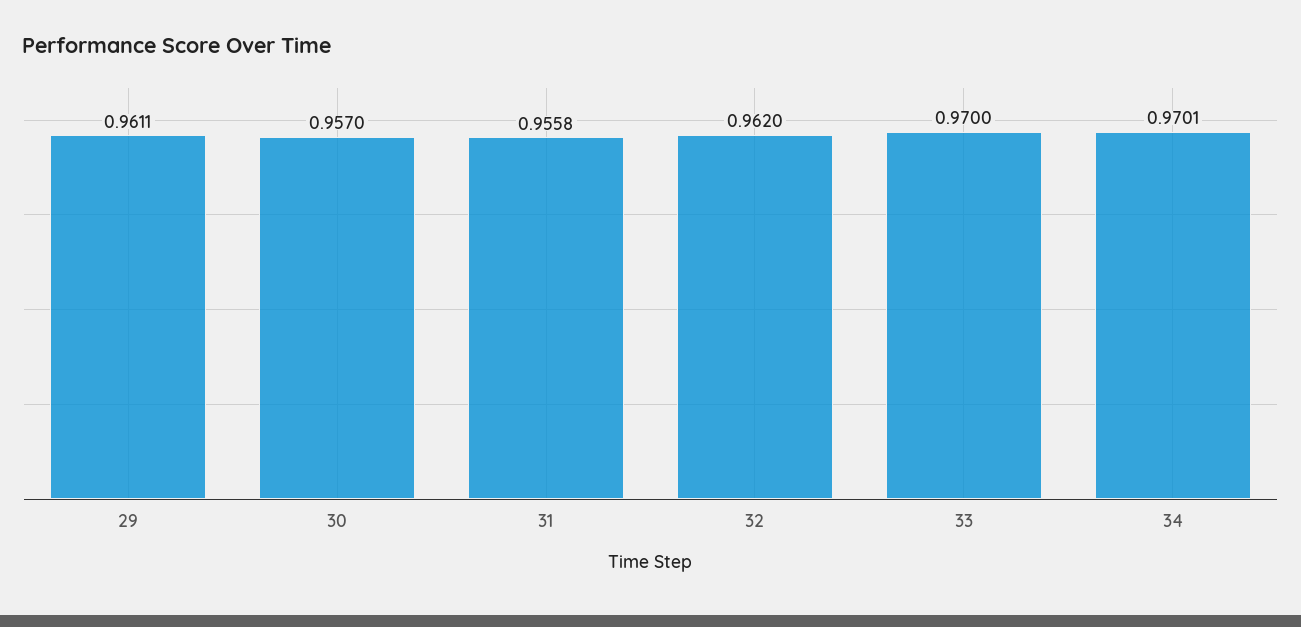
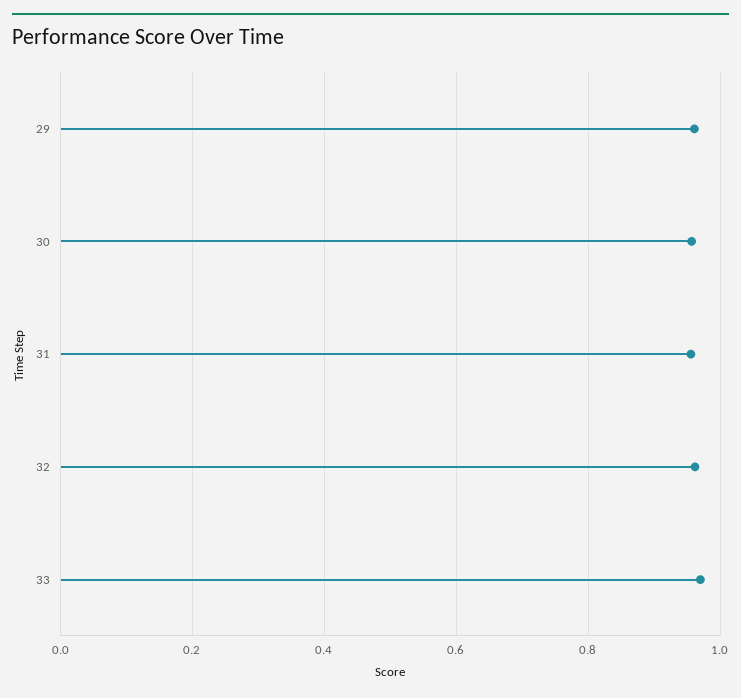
34: 0.9701 -> none

